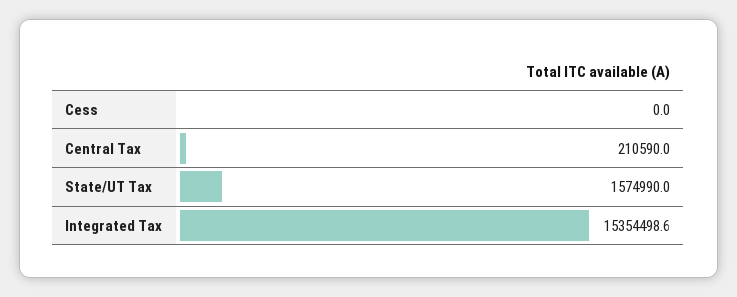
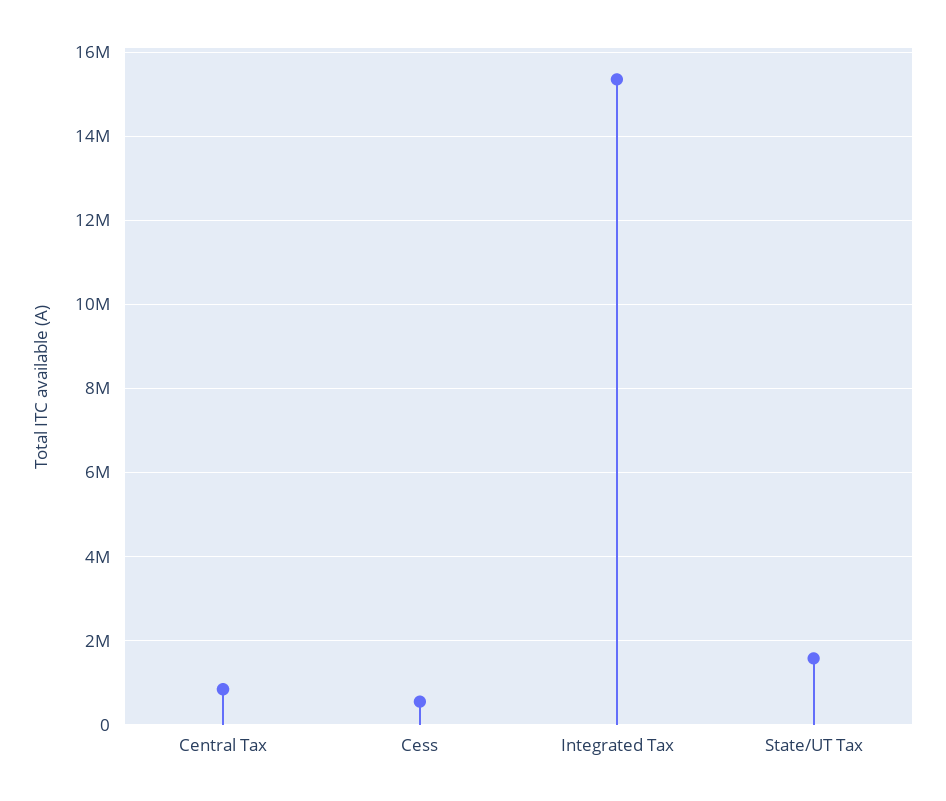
Cess: 0 -> 600000
Central Tax: 210590 -> 800000

